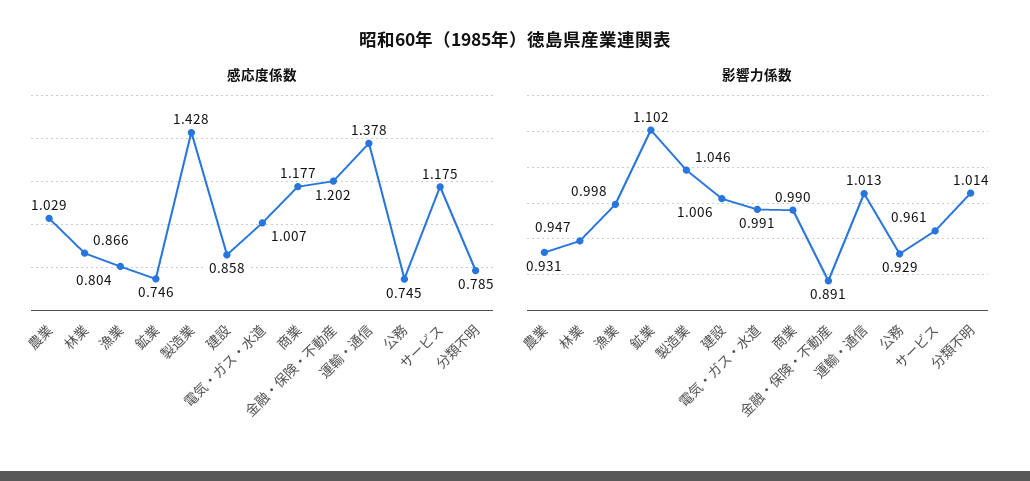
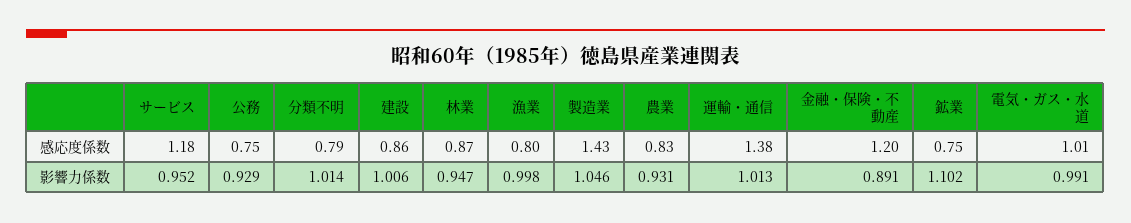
感応度係数, 農業: 1.029 -> 0.83
感応度係数, 商業: 1.177 -> none
影響力係数, 商業: 0.99 -> none
影響力係数, サービス: 0.961 -> 0.952

